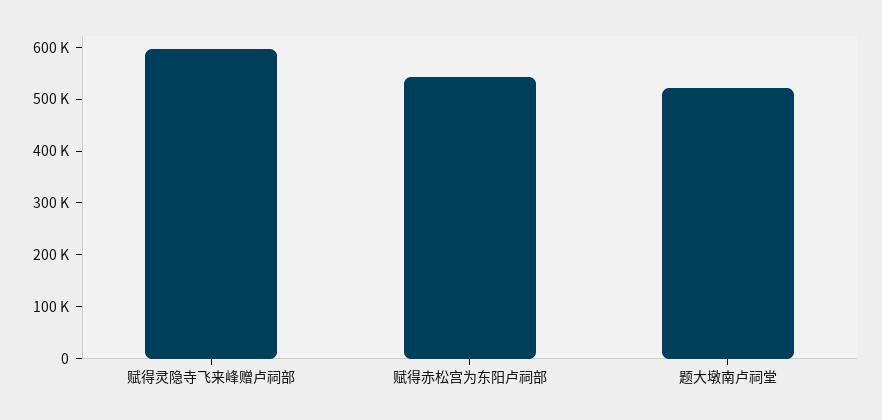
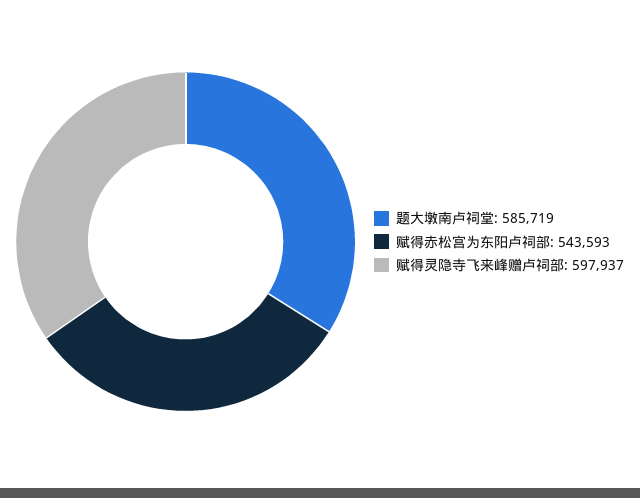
题大墩南卢祠堂: 520000 -> 585719

